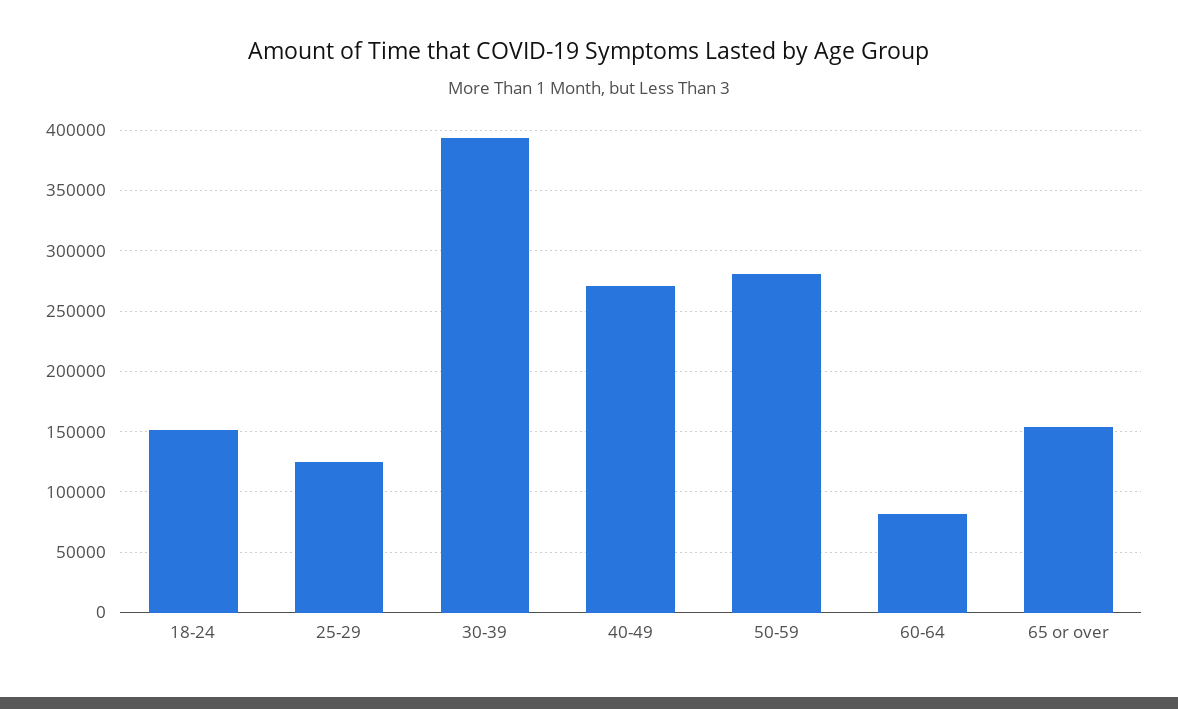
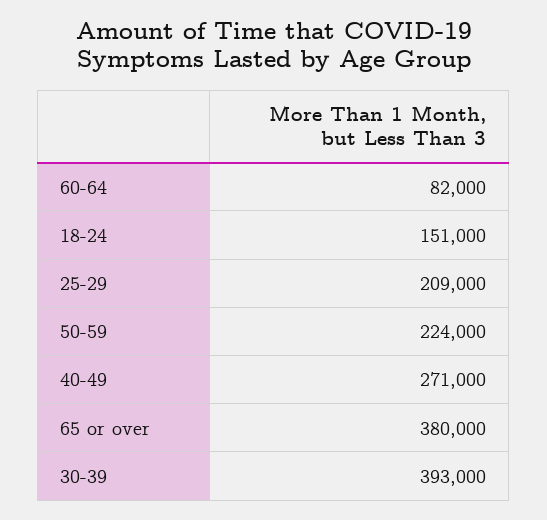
25-29: 125000 -> 209000
50-59: 280000 -> 224000
65 or over: 155000 -> 380000

